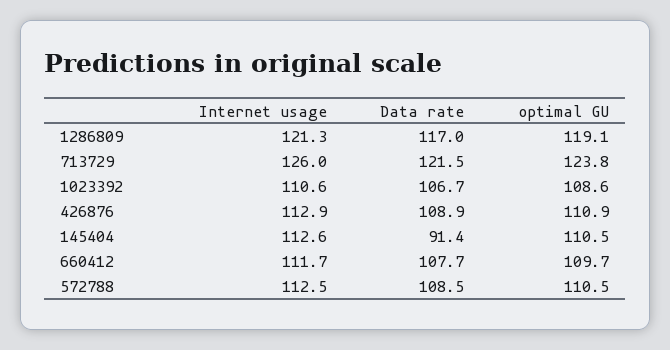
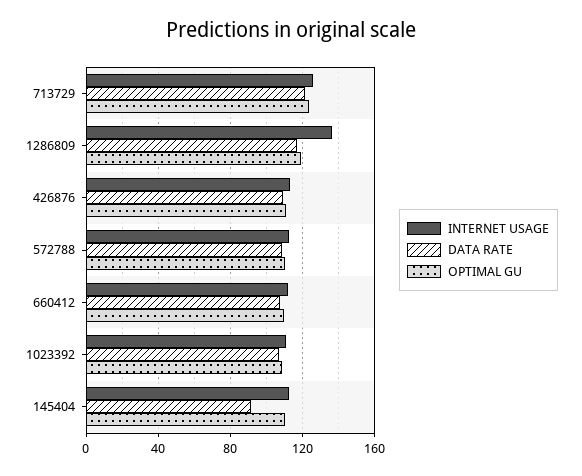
Internet usage, 1286809: 121.3 -> 135

